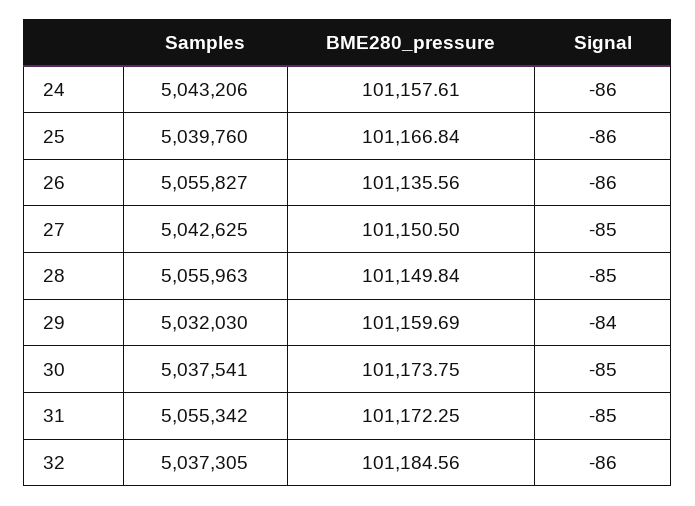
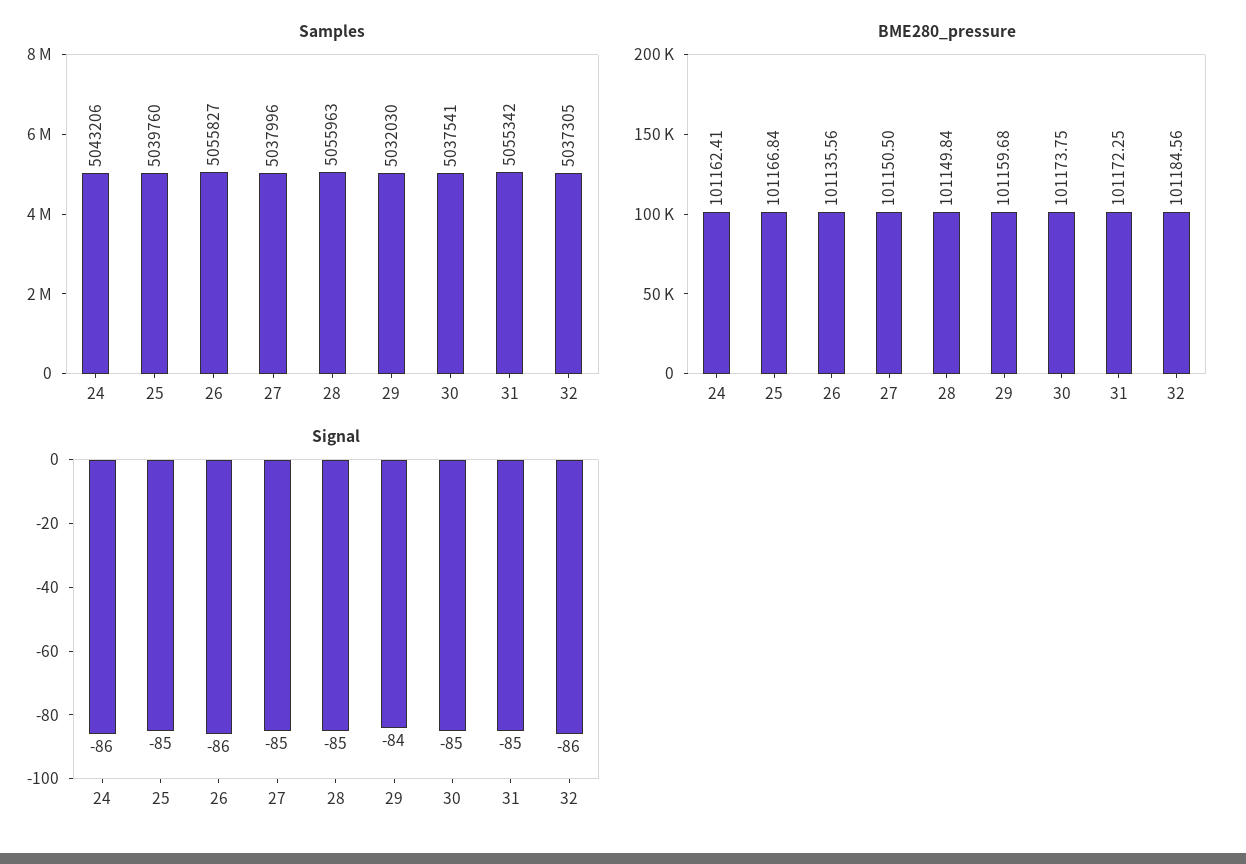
BME280_pressure, 24: 101157.61 -> 101162.41
Signal, 25: -86 -> -85
Samples, 27: 5042625 -> 5037996
BME280_pressure, 29: 101159.69 -> 101159.68

